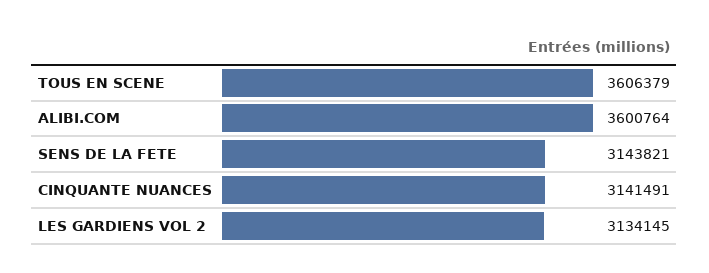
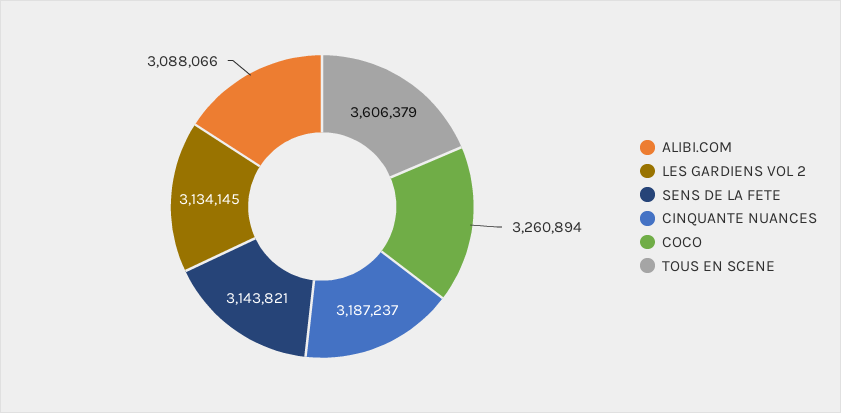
ALIBI.COM: 3600764 -> 3088066
CINQUANTE NUANCES: 3141491 -> 3187237
COCO: none -> 3260894

